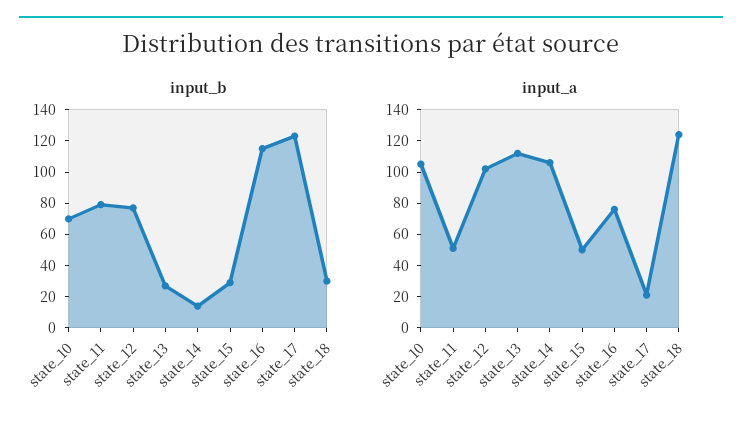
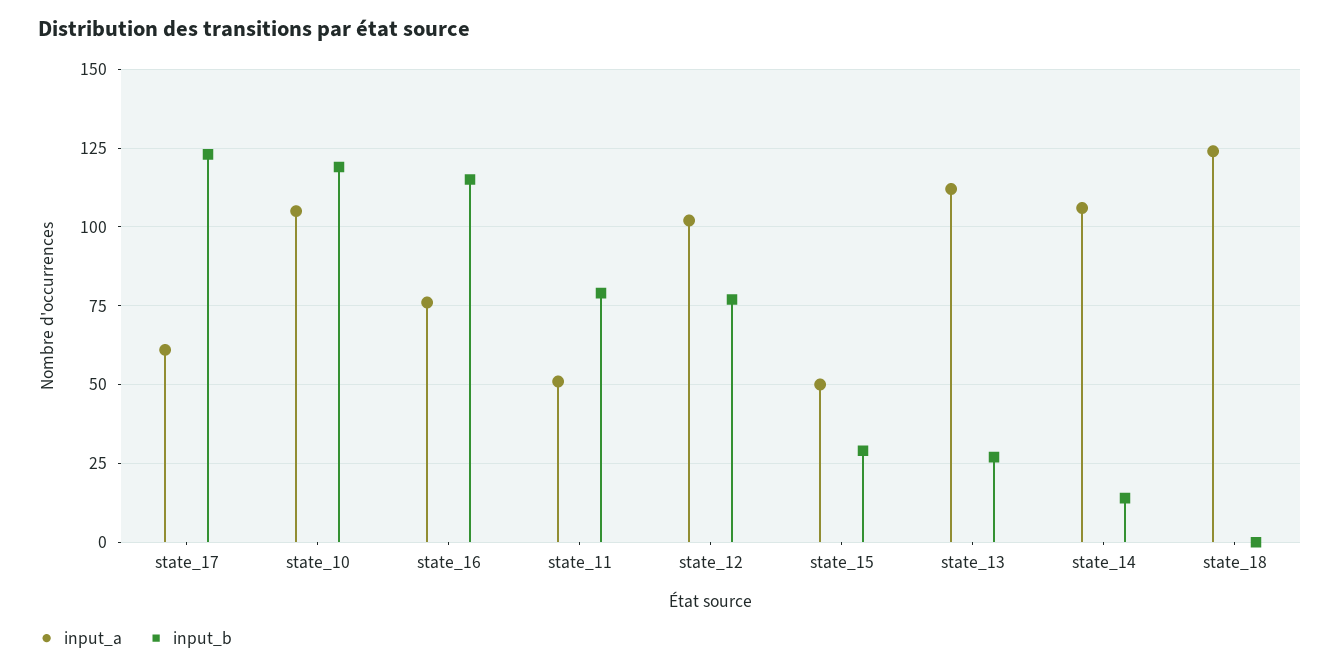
input_b, state_10: 70 -> 120
input_b, state_18: 30 -> 0
input_a, state_17: 20 -> 60

